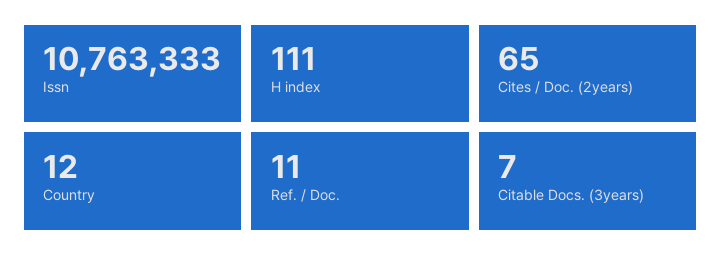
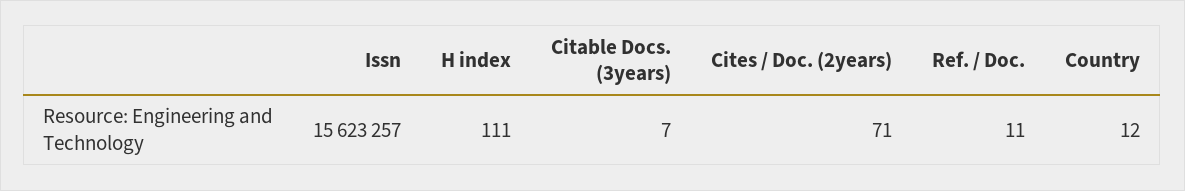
Issn: 10763333 -> 15623257
Cites / Doc. (2years): 65 -> 71

